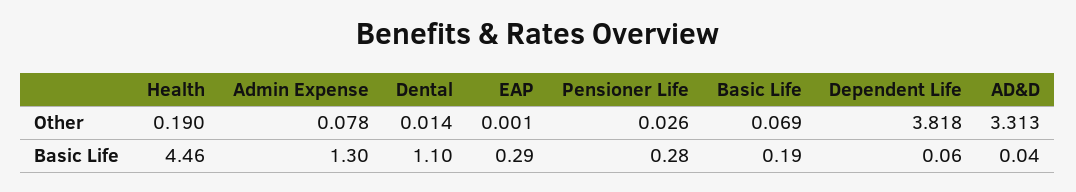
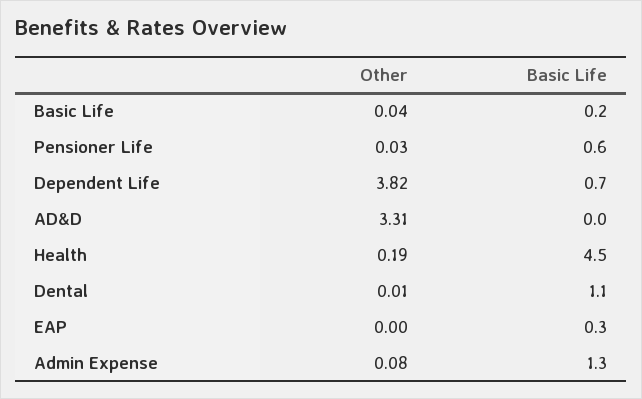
Basic Life, Other: 0.069 -> 0.04
Pensioner Life, Basic Life: 0.28 -> 0.6
Dependent Life, Basic Life: 0.06 -> 0.7

